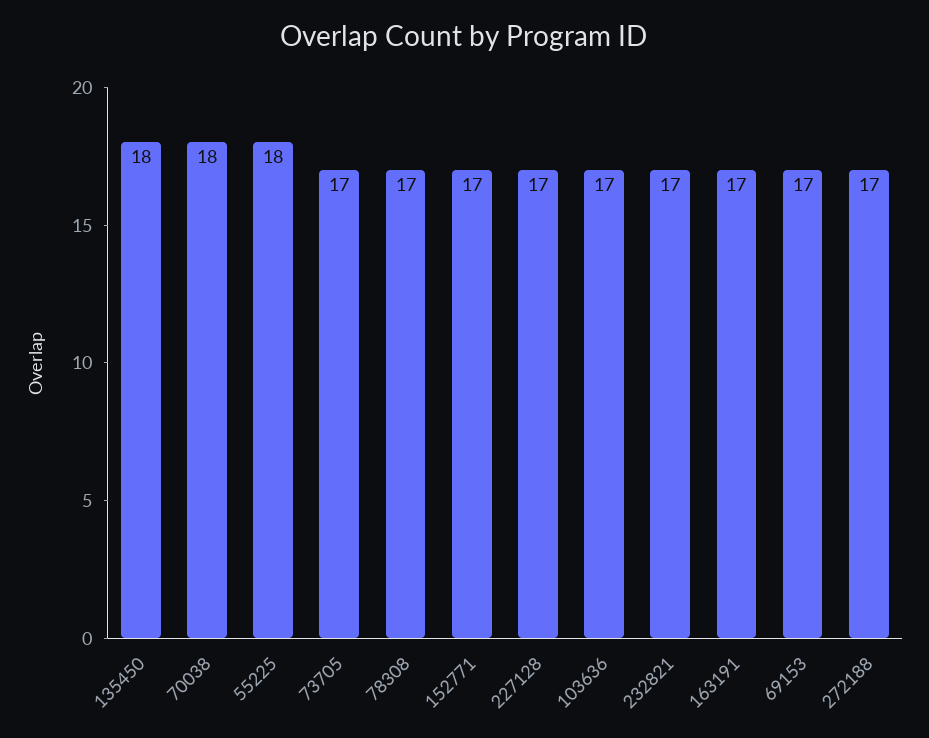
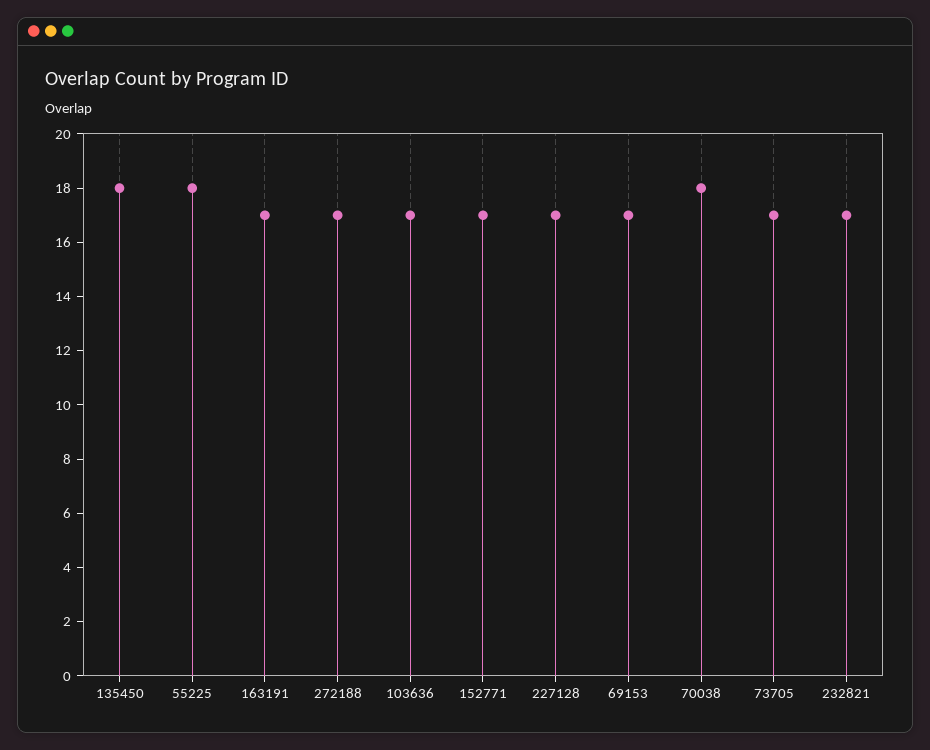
78308: 17 -> none

